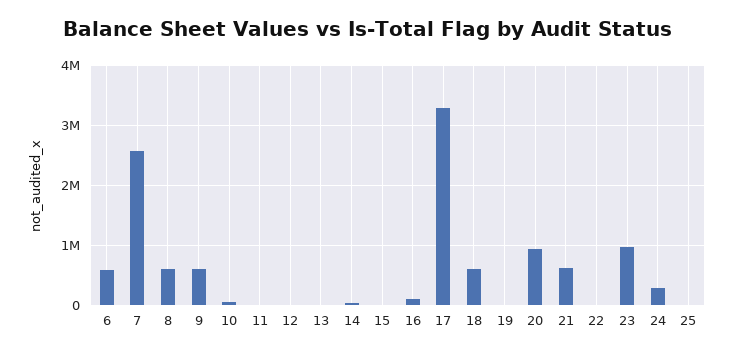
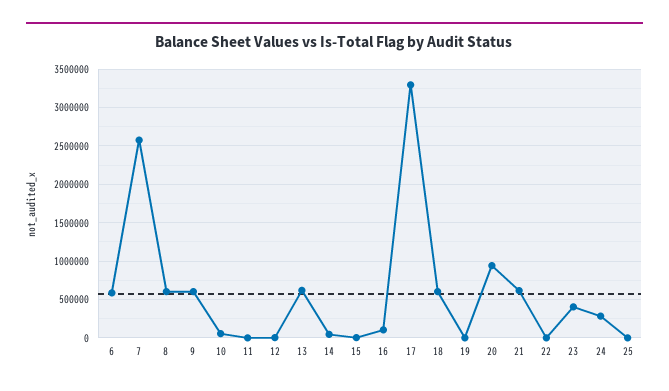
13: 0 -> 600000
23: 1000000 -> 400000

